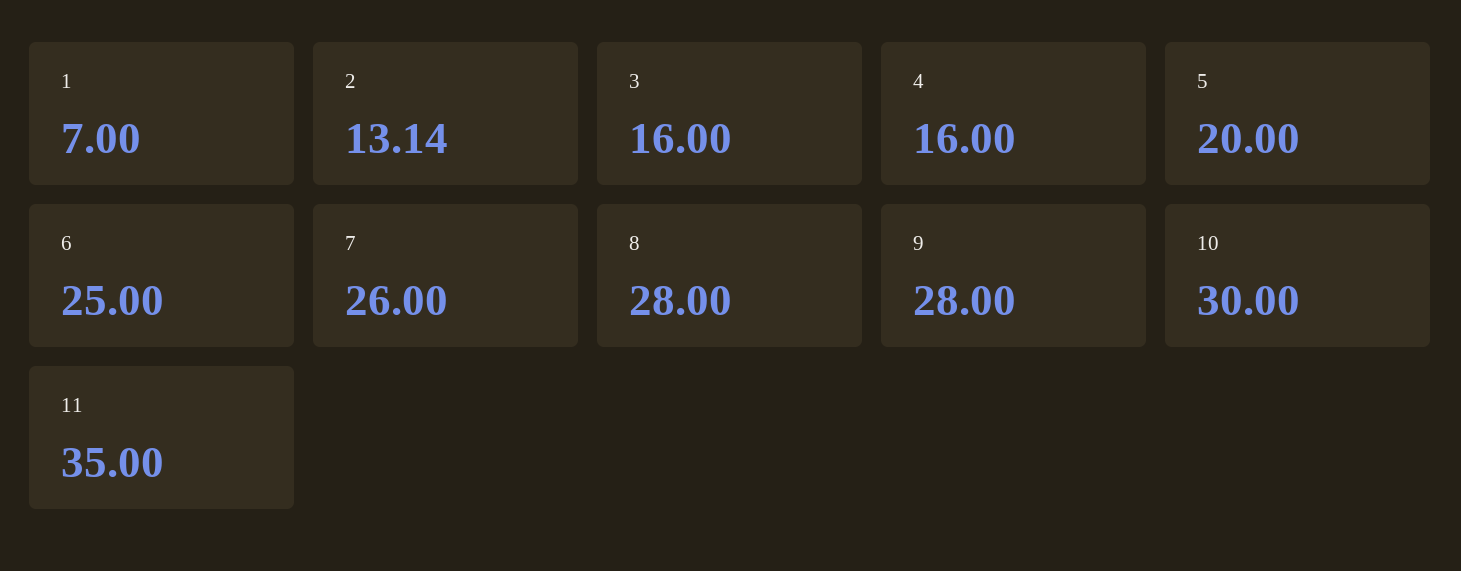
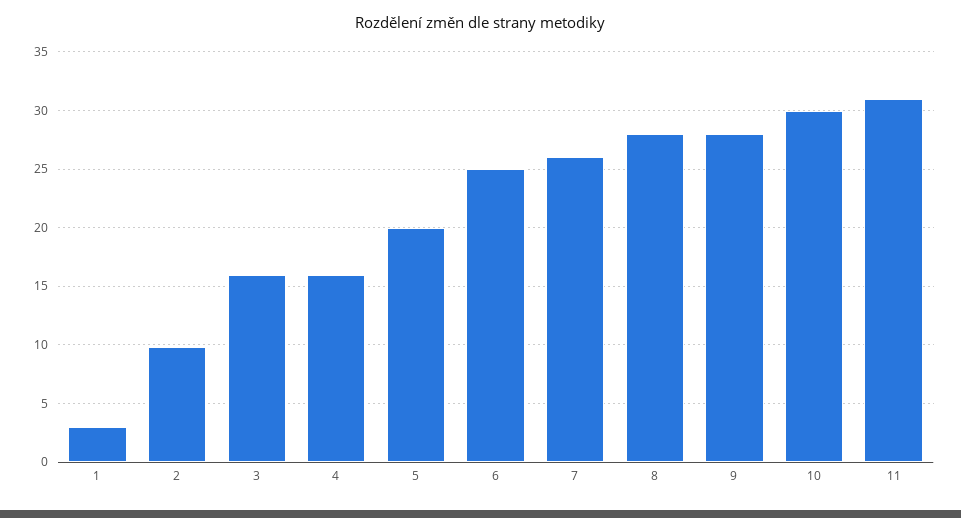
1: 7 -> 3
2: 13.14 -> 10
11: 35 -> 31

